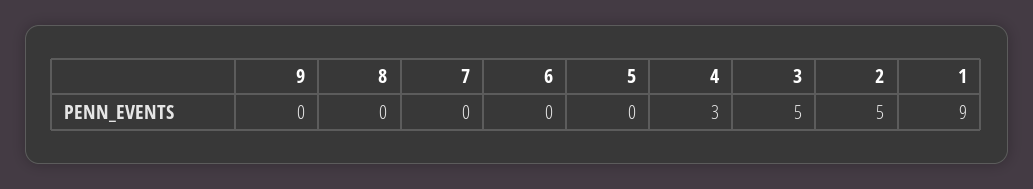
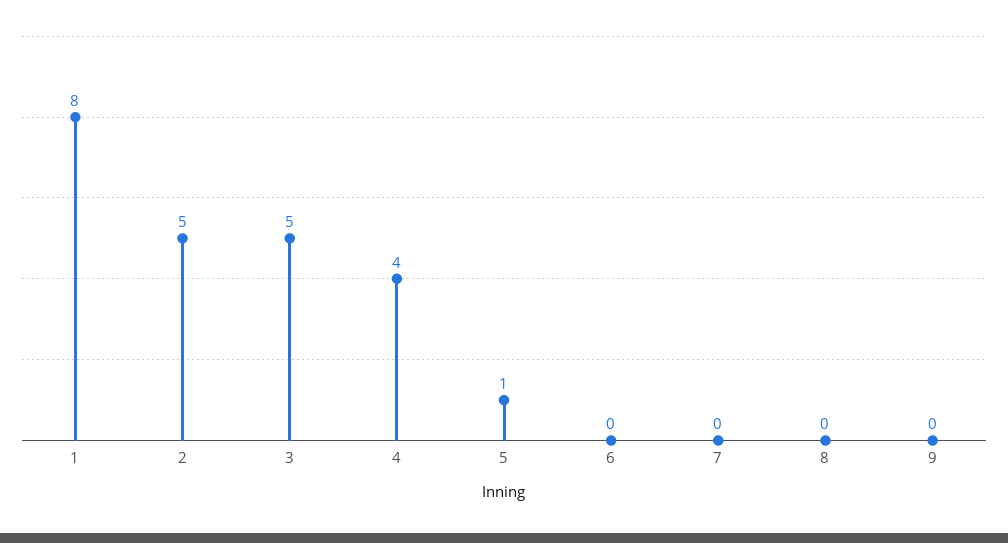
5: 0 -> 1
4: 3 -> 4
1: 9 -> 8

